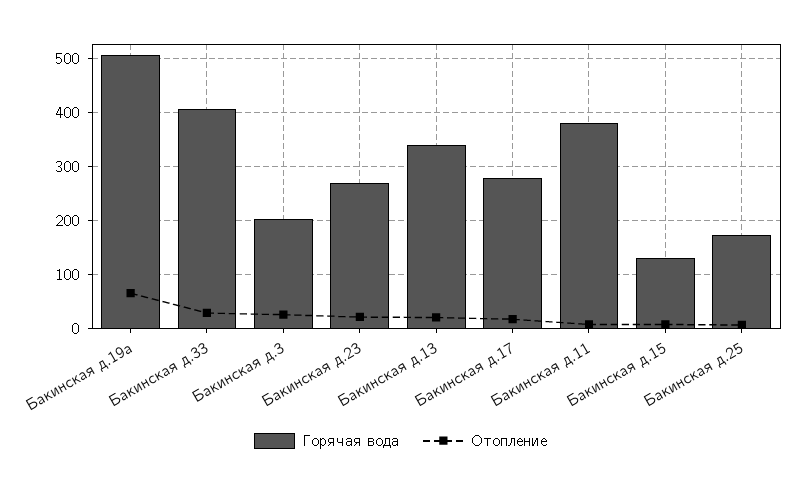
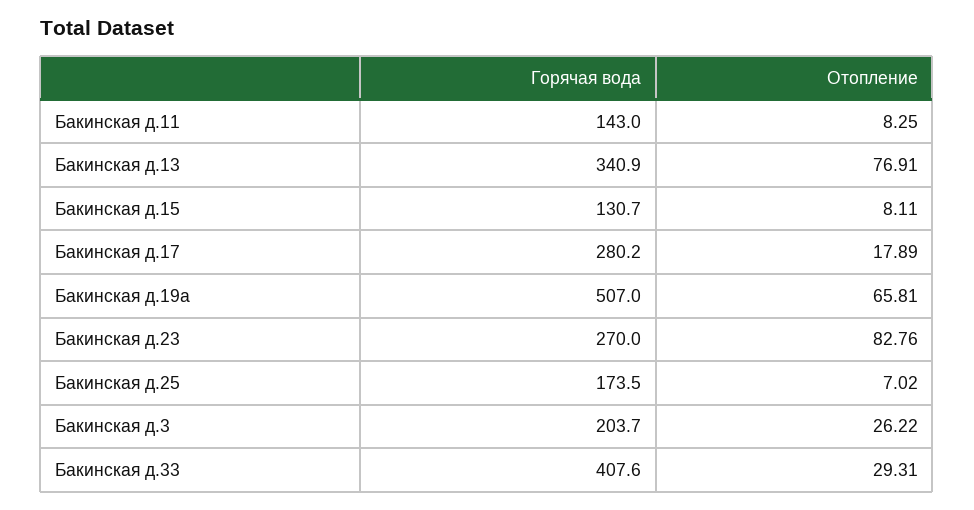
Отопление, Бакинская д.23: 20 -> 82.76
Отопление, Бакинская д.13: 20 -> 76.91
Горячая вода, Бакинская д.11: 380 -> 143

